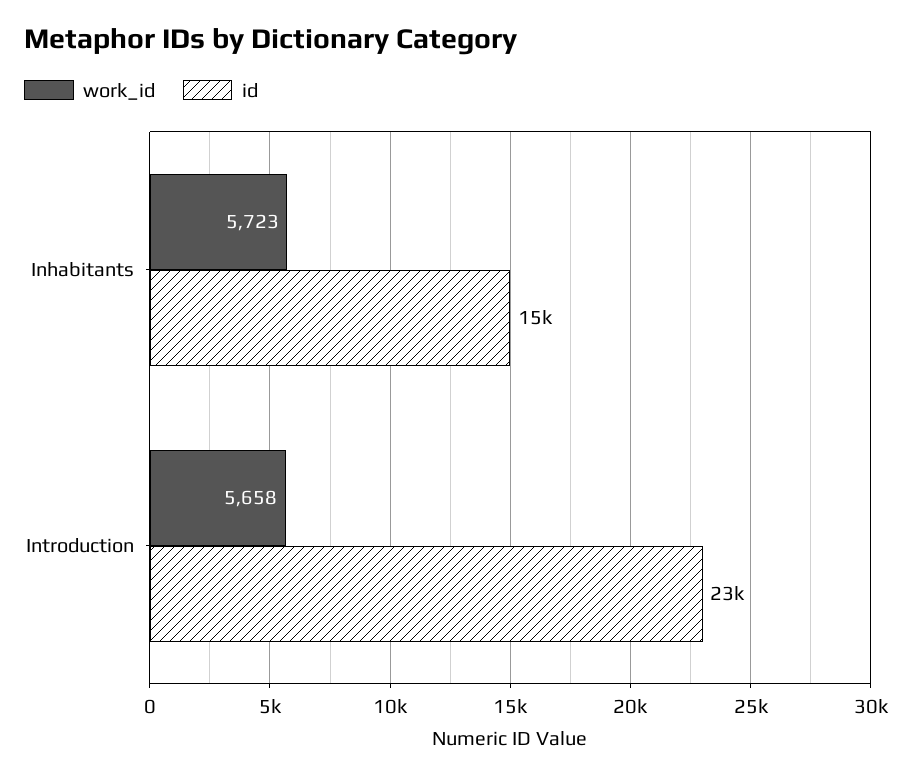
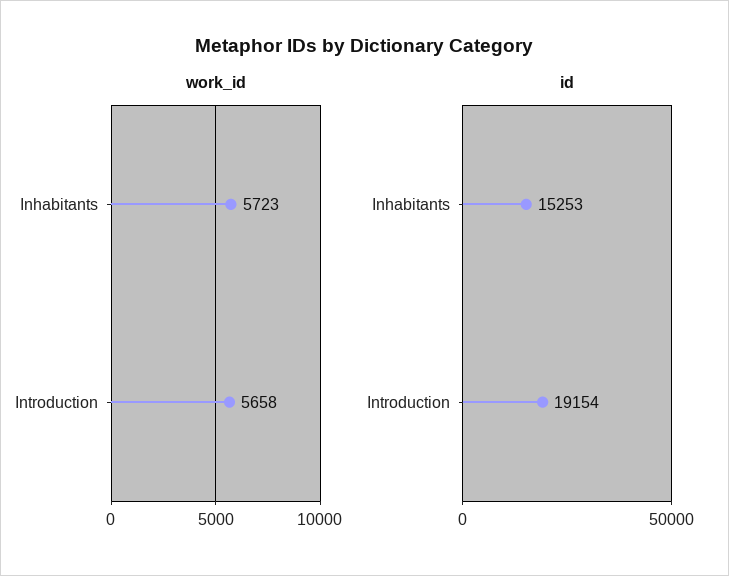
id, Introduction: 23000 -> 19154

